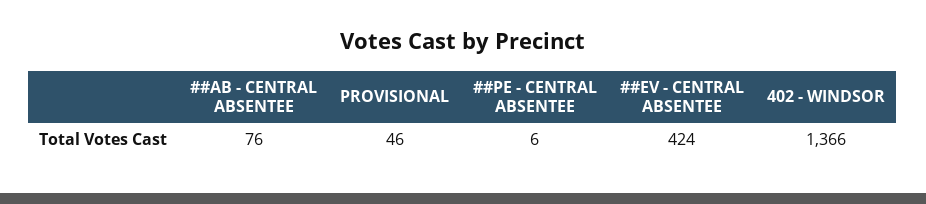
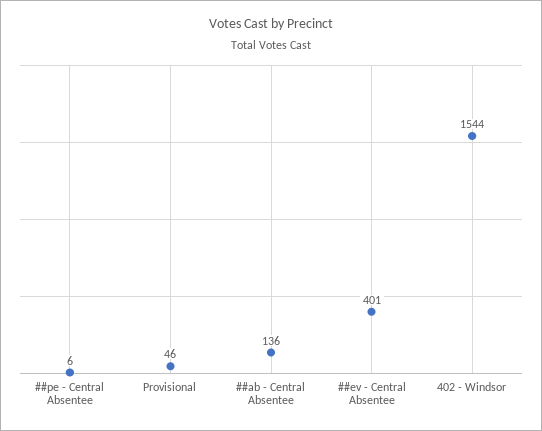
##AB - CENTRAL ABSENTEE: 76 -> 136
##EV - CENTRAL ABSENTEE: 424 -> 401
402 - WINDSOR: 1366 -> 1544

